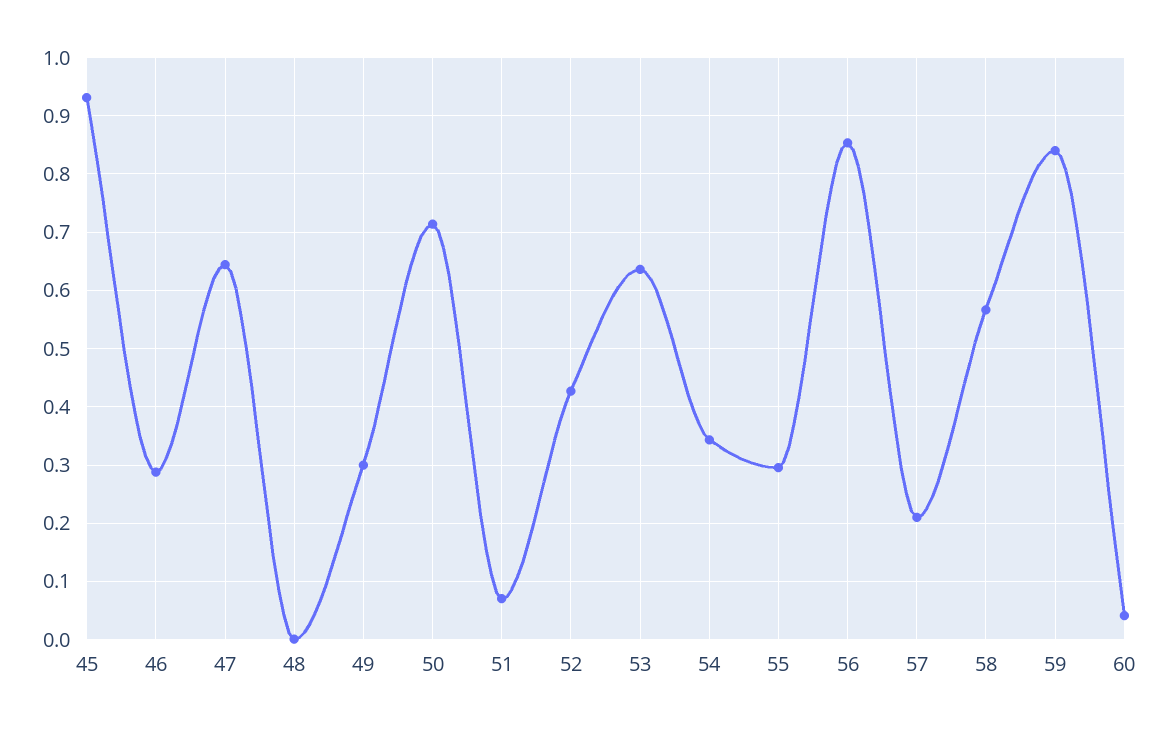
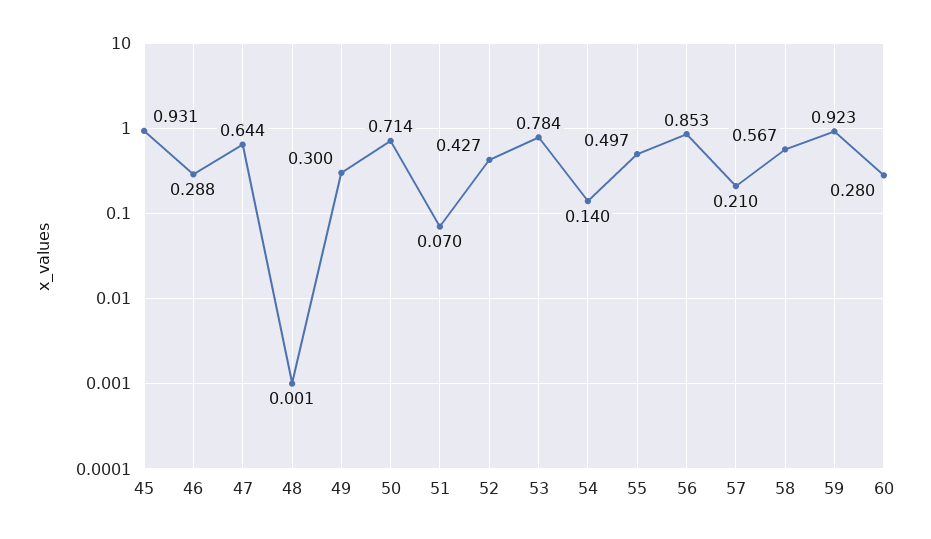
53: 0.64 -> 0.784
54: 0.34 -> 0.14
55: 0.3 -> 0.497
59: 0.84 -> 0.923
60: 0.04 -> 0.28

